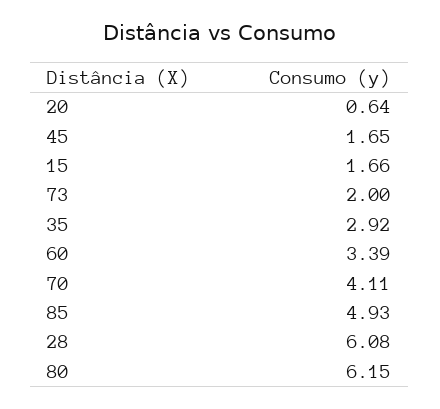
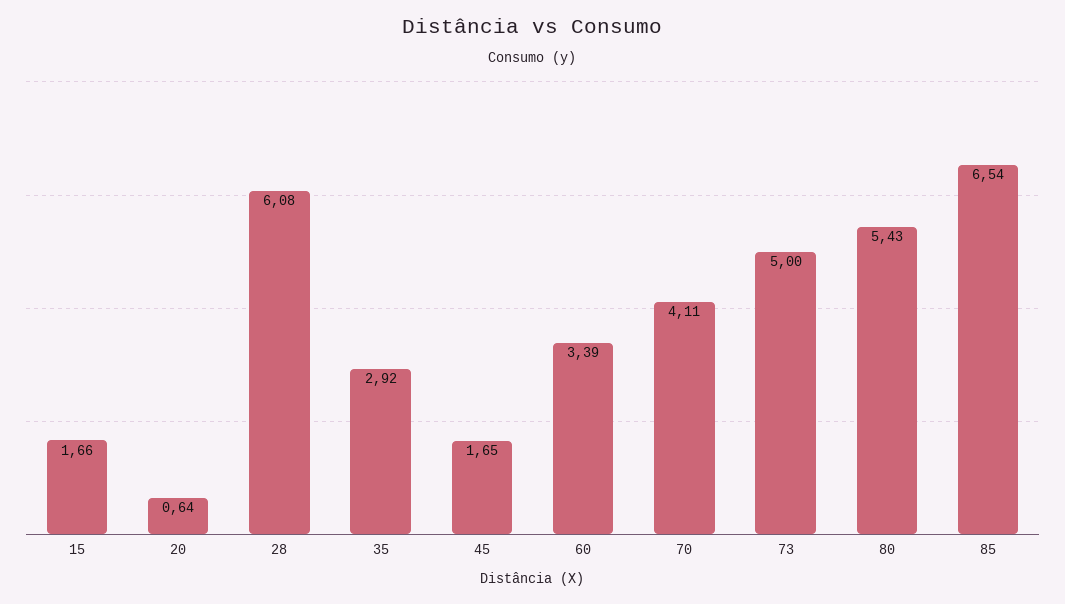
73: 2 -> 5
85: 4.93 -> 6.54
80: 6.15 -> 5.43

